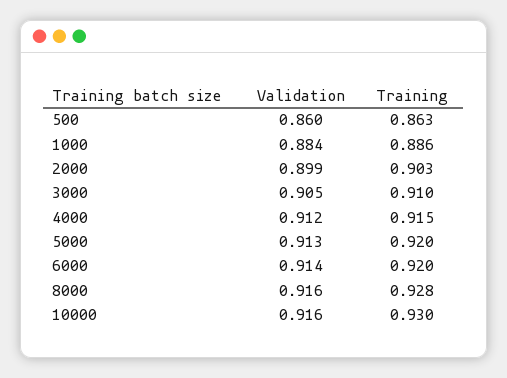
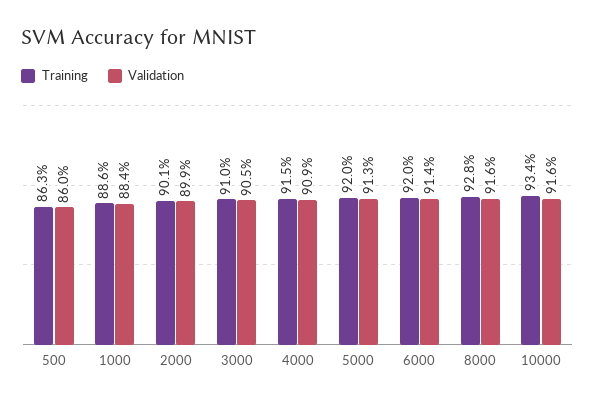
Training, 2000: 0.903 -> 0.901
Validation, 4000: 0.912 -> 0.909
Training, 10000: 0.93 -> 0.934

